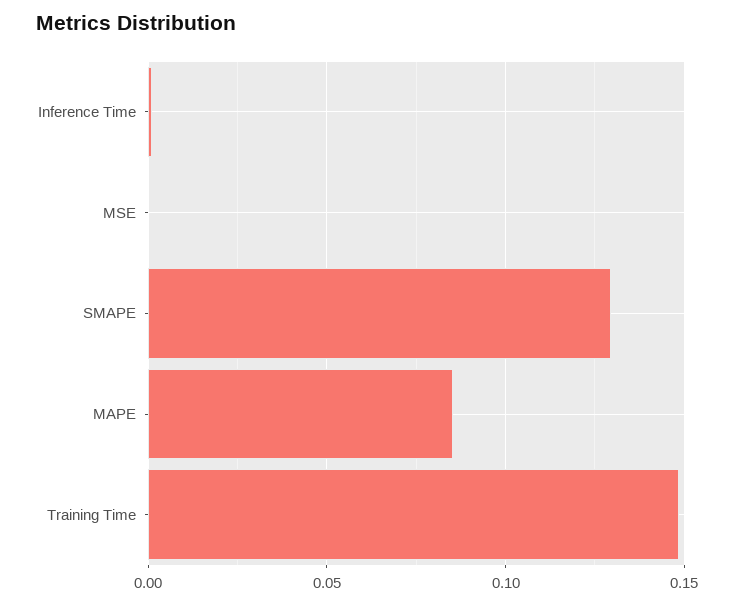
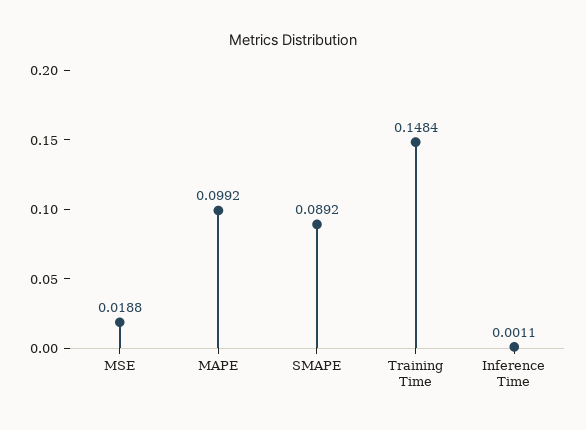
MSE: 0 -> 0.0188
SMAPE: 0.13 -> 0.0892
MAPE: 0.085 -> 0.0992

